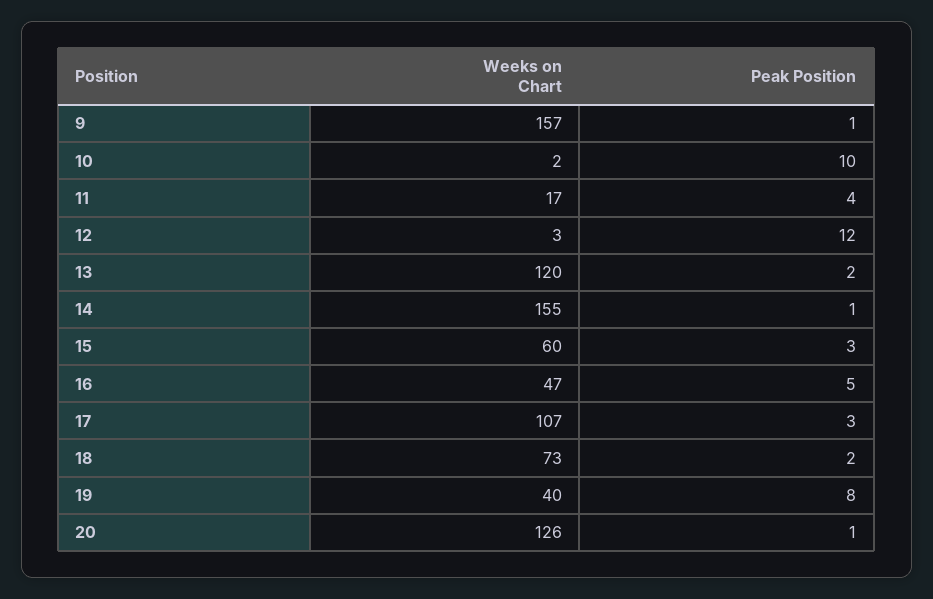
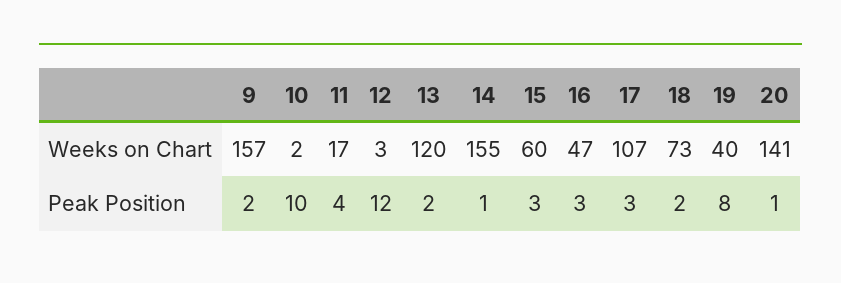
Peak Position, 9: 1 -> 2
Peak Position, 16: 5 -> 3
Weeks on Chart, 20: 126 -> 141

